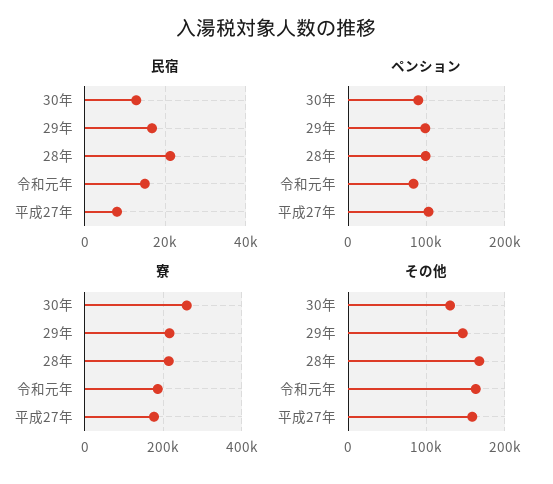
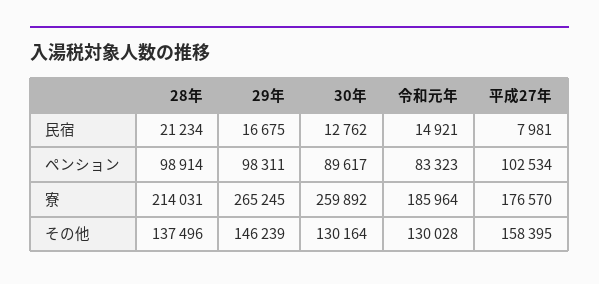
寮, 29年: 220000 -> 265245
その他, 28年: 170000 -> 137496
その他, 令和元年: 160000 -> 130028

